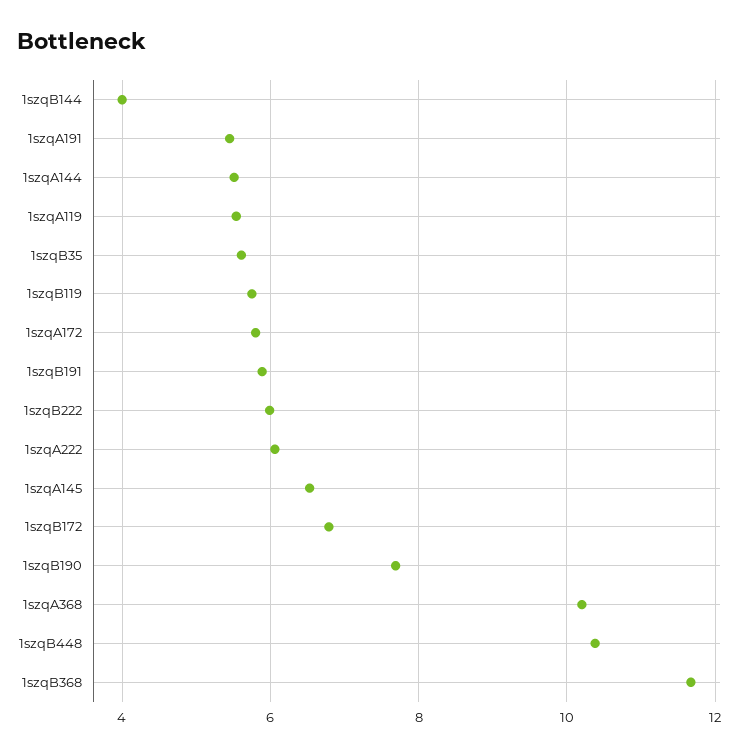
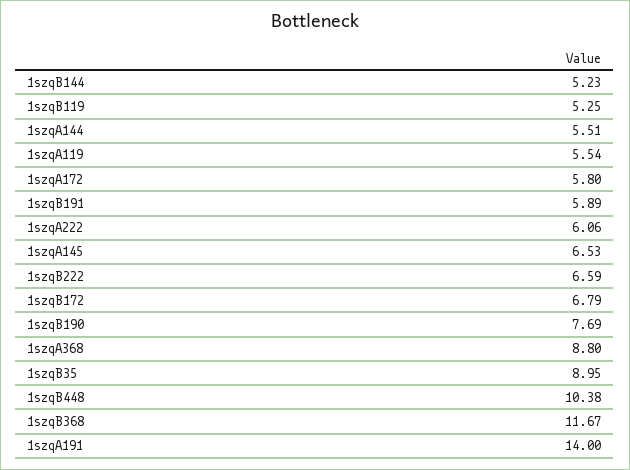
1szqB144: 4 -> 5.23
1szqA191: 5.4 -> 14
1szqB35: 5.6 -> 8.95
1szqB119: 5.8 -> 5.25
1szqB222: 6 -> 6.59
1szqA368: 10.2 -> 8.8

